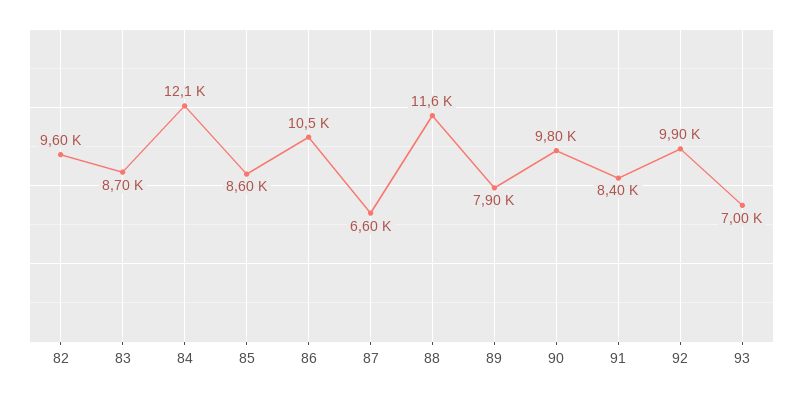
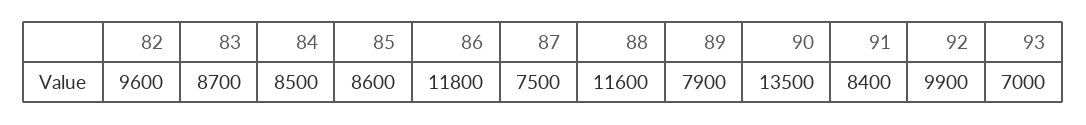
84: 12100 -> 8500
86: 10500 -> 11800
87: 6600 -> 7500
90: 9800 -> 13500

